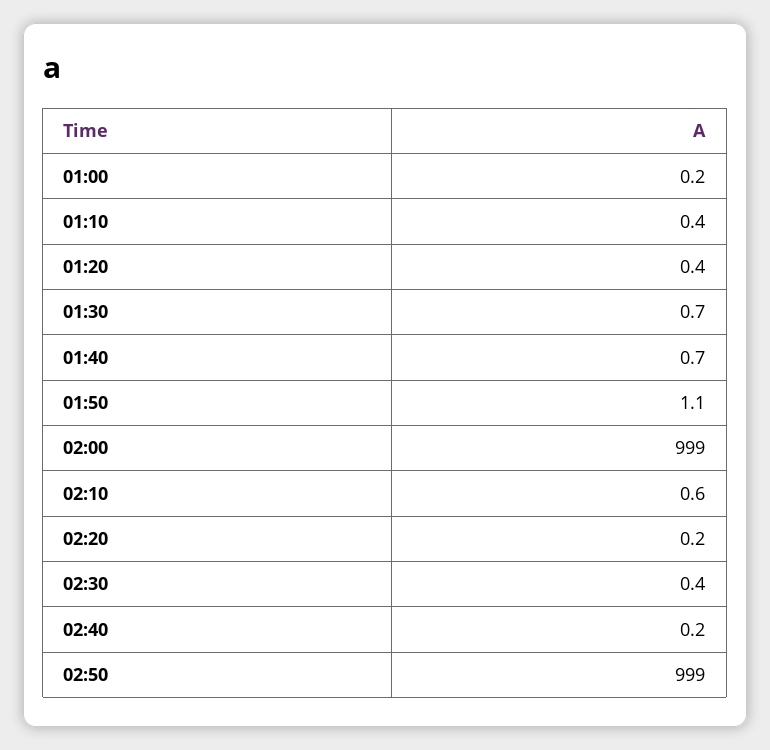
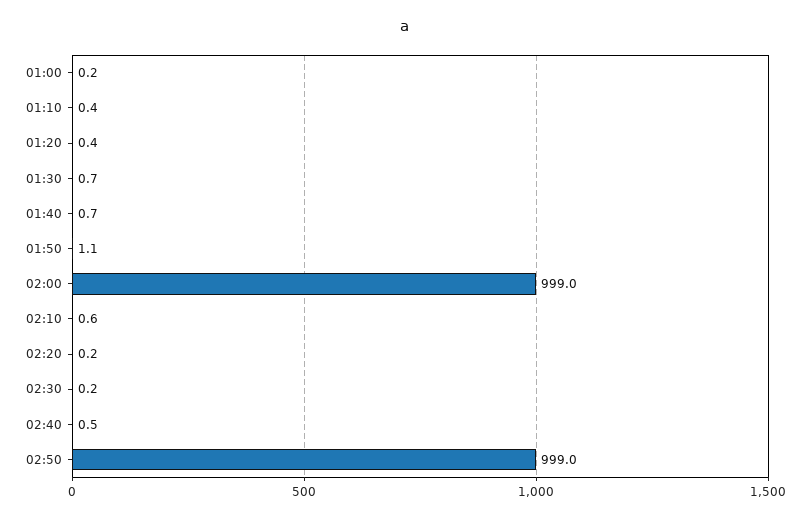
02:30: 0.4 -> 0.2
02:40: 0.2 -> 0.5

